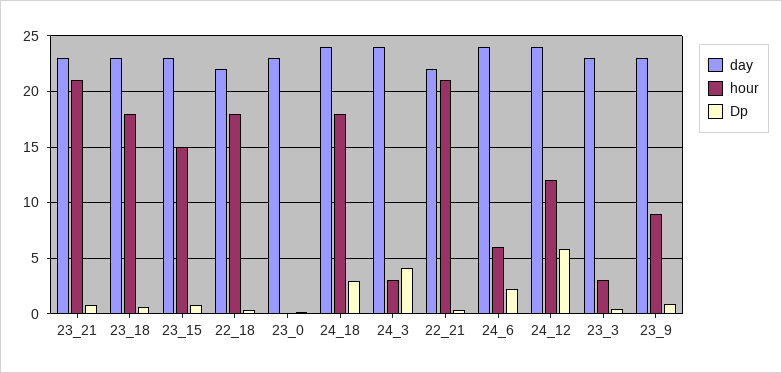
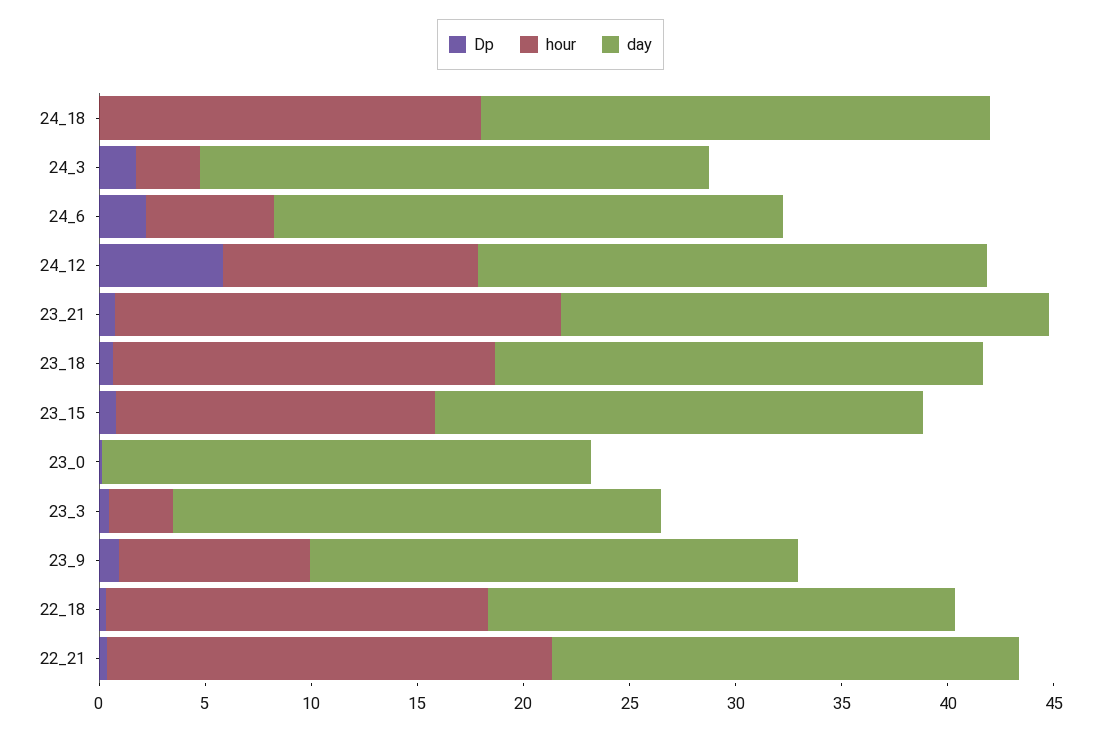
Dp, 24_18: 3 -> 0
Dp, 24_3: 4 -> 2

